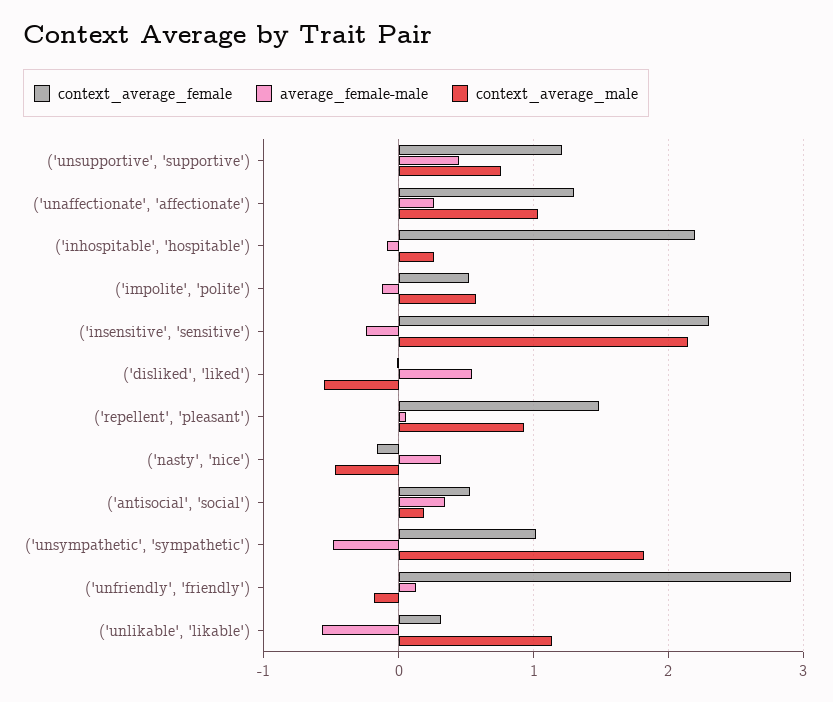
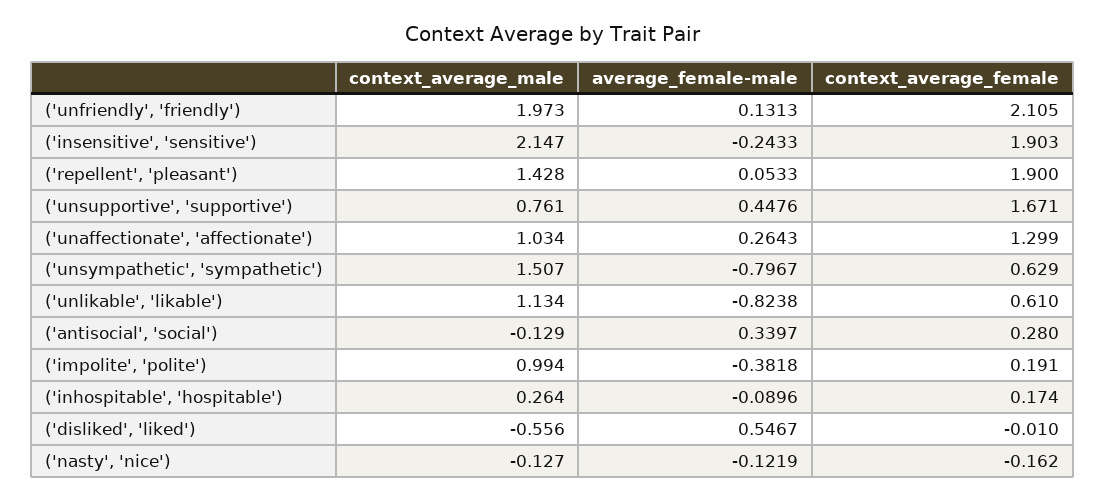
context_average_female, ('unsupportive', 'supportive'): 1.2 -> 1.671
context_average_female, ('inhospitable', 'hospitable'): 2.2 -> 0.174
context_average_female, ('impolite', 'polite'): 0.5 -> 0.191
average_female-male, ('impolite', 'polite'): -0.1 -> -0.3818
context_average_male, ('impolite', 'polite'): 0.6 -> 0.994
context_average_female, ('insensitive', 'sensitive'): 2.3 -> 1.903
context_average_female, ('repellent', 'pleasant'): 1.5 -> 1.9
context_average_male, ('repellent', 'pleasant'): 0.9 -> 1.428
average_female-male, ('nasty', 'nice'): 0.3 -> -0.1219
context_average_male, ('nasty', 'nice'): -0.5 -> -0.127
context_average_female, ('antisocial', 'social'): 0.5 -> 0.28
context_average_male, ('antisocial', 'social'): 0.2 -> -0.129
context_average_female, ('unsympathetic', 'sympathetic'): 1 -> 0.629
average_female-male, ('unsympathetic', 'sympathetic'): -0.5 -> -0.7967
context_average_male, ('unsympathetic', 'sympathetic'): 1.8 -> 1.507
context_average_female, ('unfriendly', 'friendly'): 2.9 -> 2.105
context_average_male, ('unfriendly', 'friendly'): -0.2 -> 1.973
context_average_female, ('unlikable', 'likable'): 0.3 -> 0.61
average_female-male, ('unlikable', 'likable'): -0.6 -> -0.8238

